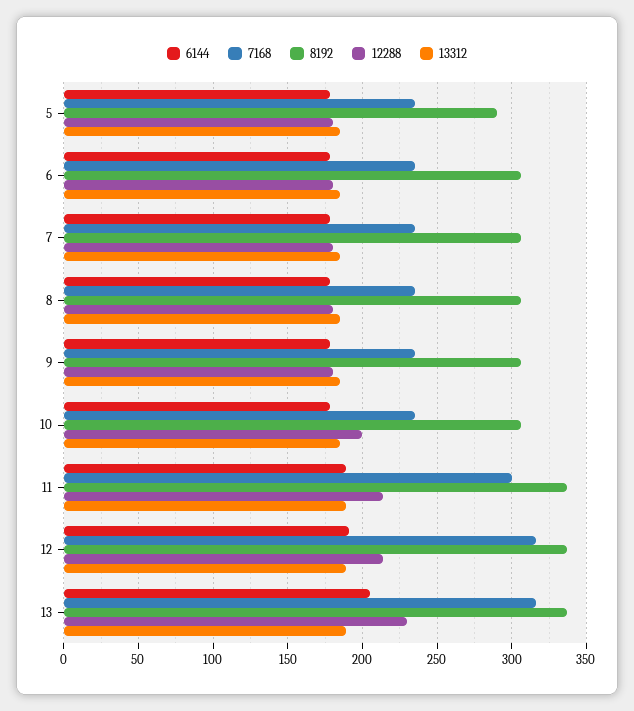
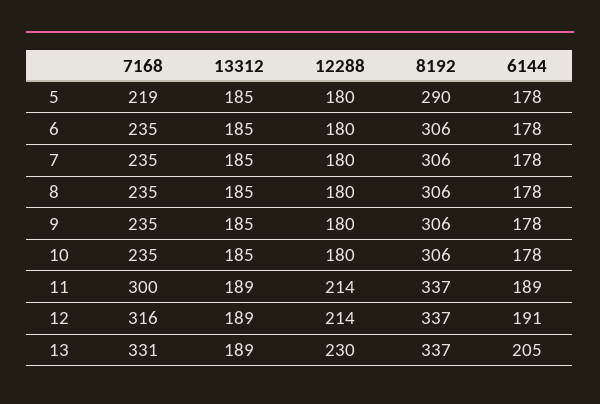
7168, 5: 235 -> 219
12288, 10: 200 -> 180
7168, 13: 315 -> 331

